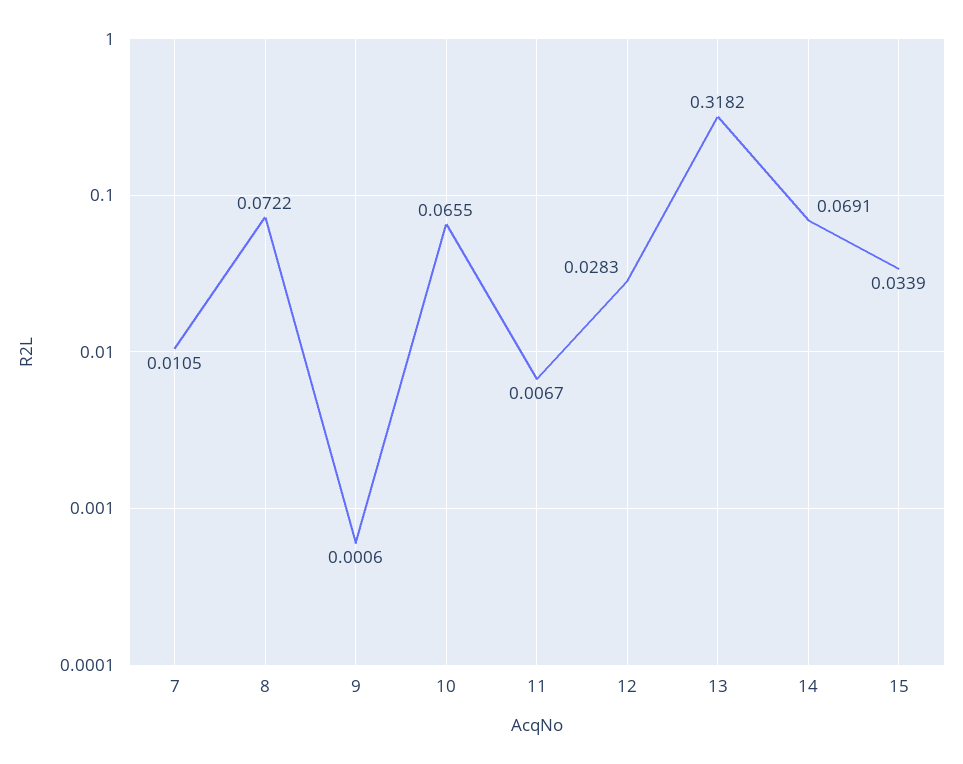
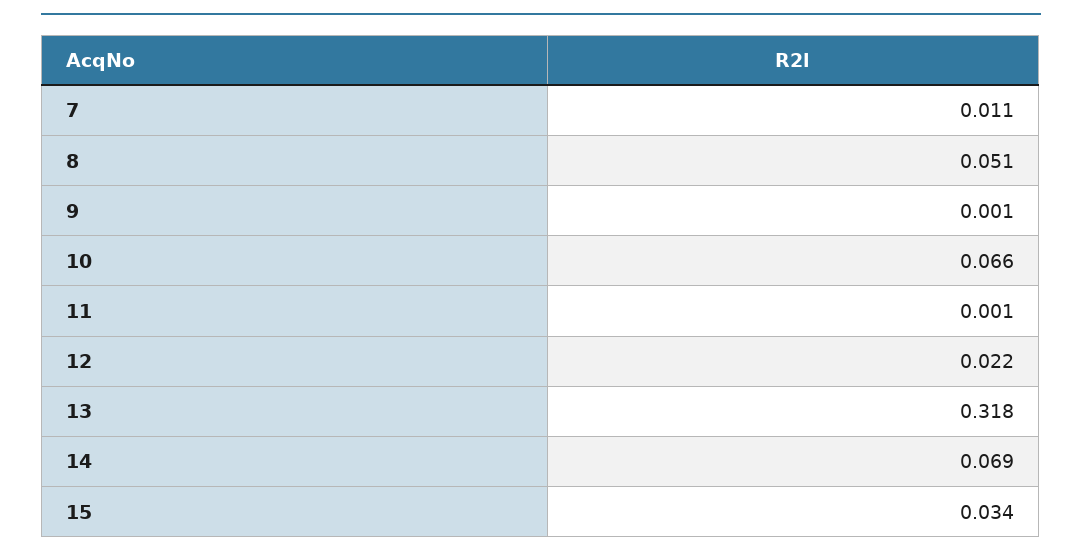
8: 0.0722 -> 0.051
11: 0.0067 -> 0.001
12: 0.0283 -> 0.022

